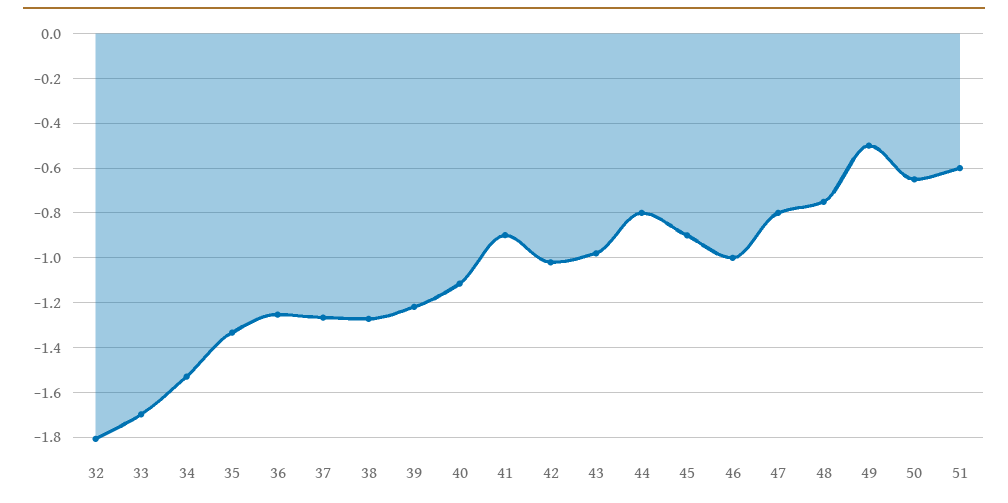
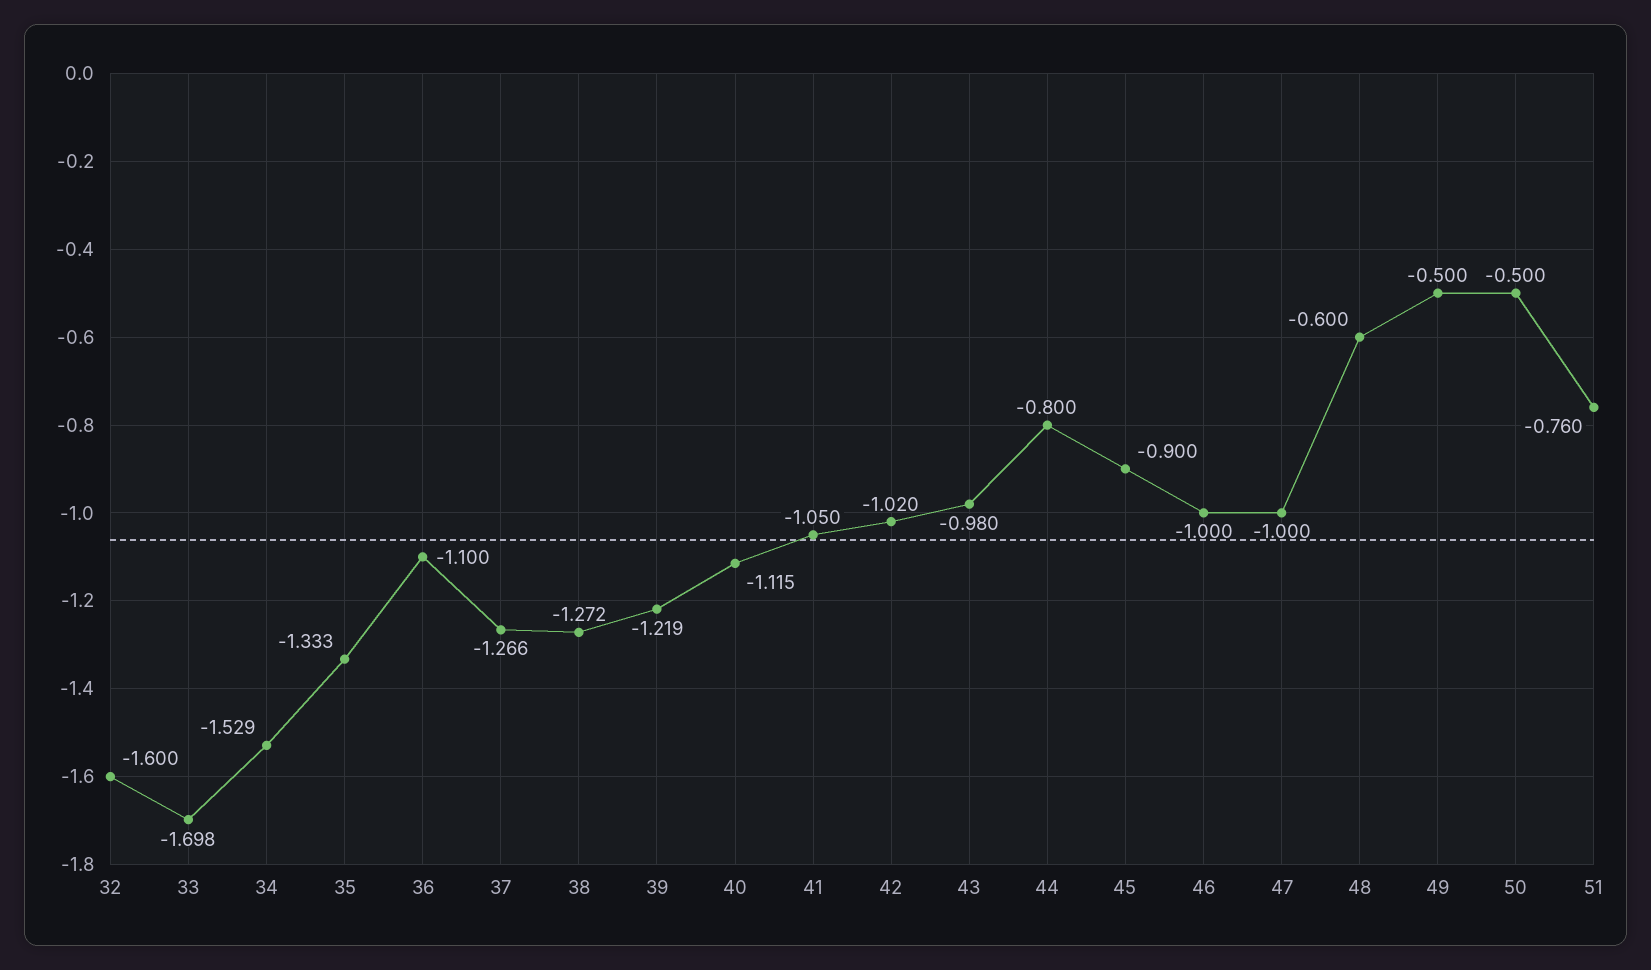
32: -1.8 -> -1.6
36: -1.25 -> -1.1
41: -0.9 -> -1.05
47: -0.8 -> -1
48: -0.75 -> -0.6
50: -0.65 -> -0.5
51: -0.6 -> -0.76

